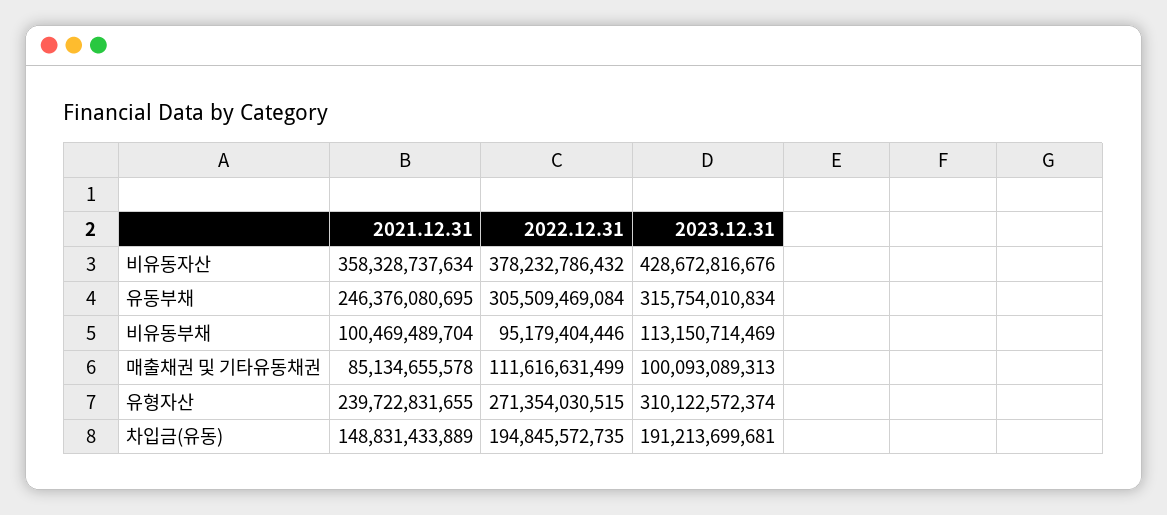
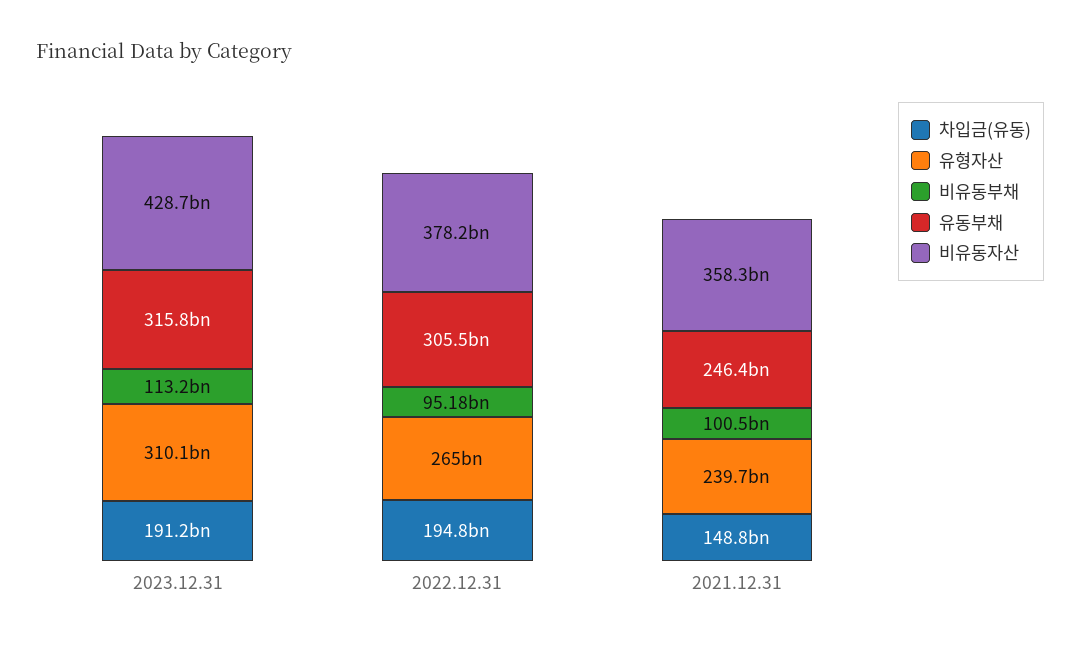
매출채권 및 기타유동채권, 2021.12.31: 85134655578 -> none
매출채권 및 기타유동채권, 2022.12.31: 111616631499 -> none
매출채권 및 기타유동채권, 2023.12.31: 100093089313 -> none
유형자산, 2022.12.31: 271354030515 -> 265000000000

